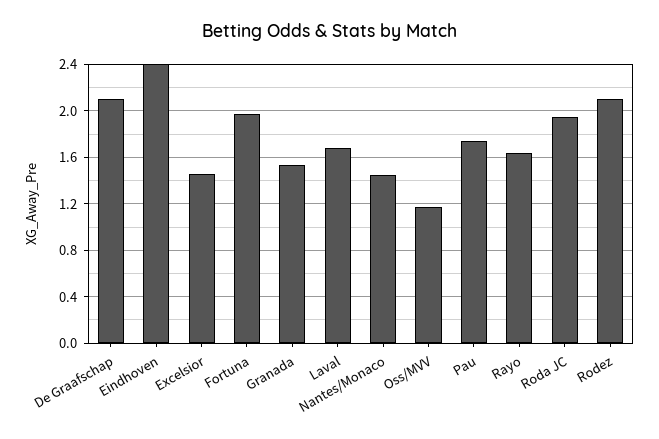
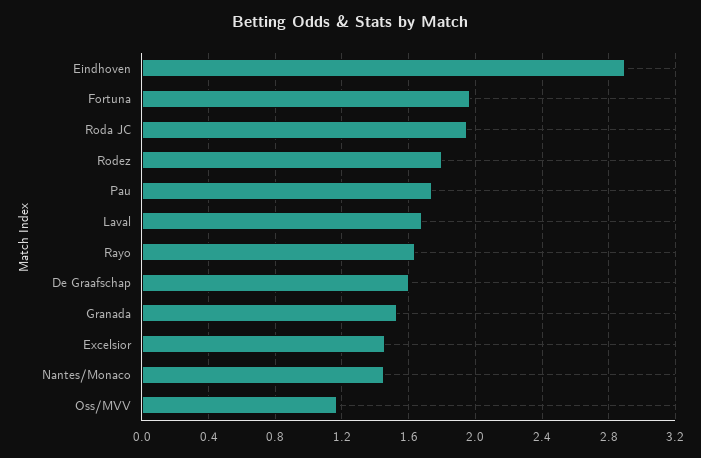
De Graafschap: 2.1 -> 1.6
Eindhoven: 2.4 -> 2.9
Rodez: 2.1 -> 1.8

